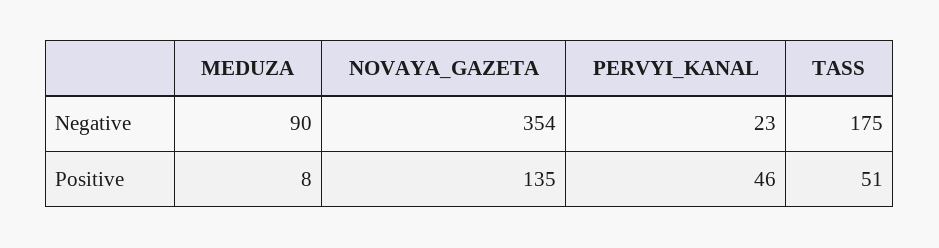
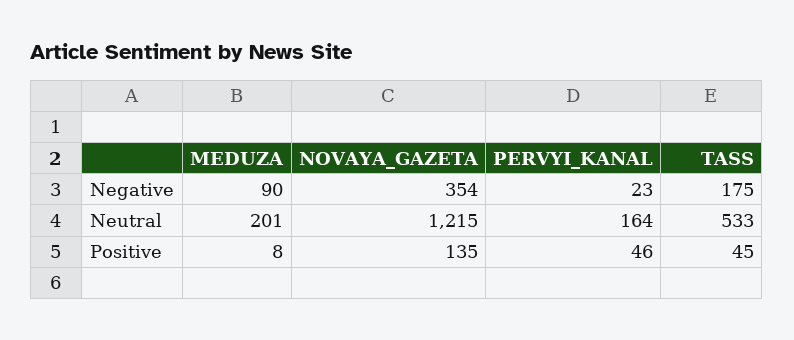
TASS, Positive: 51 -> 45
MEDUZA, Neutral: none -> 201
NOVAYA_GAZETA, Neutral: none -> 1215
PERVYI_KANAL, Neutral: none -> 164
TASS, Neutral: none -> 533

